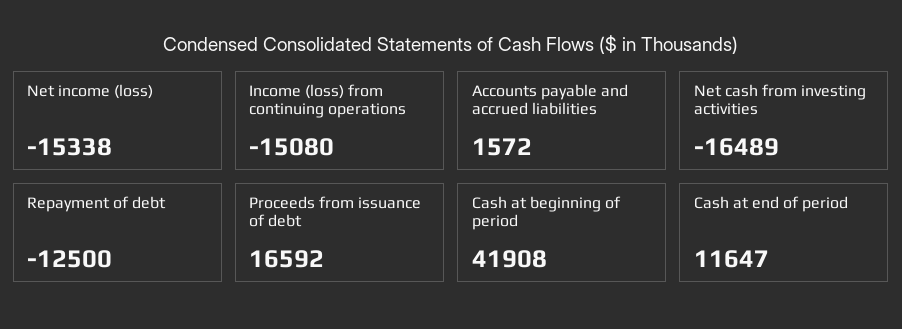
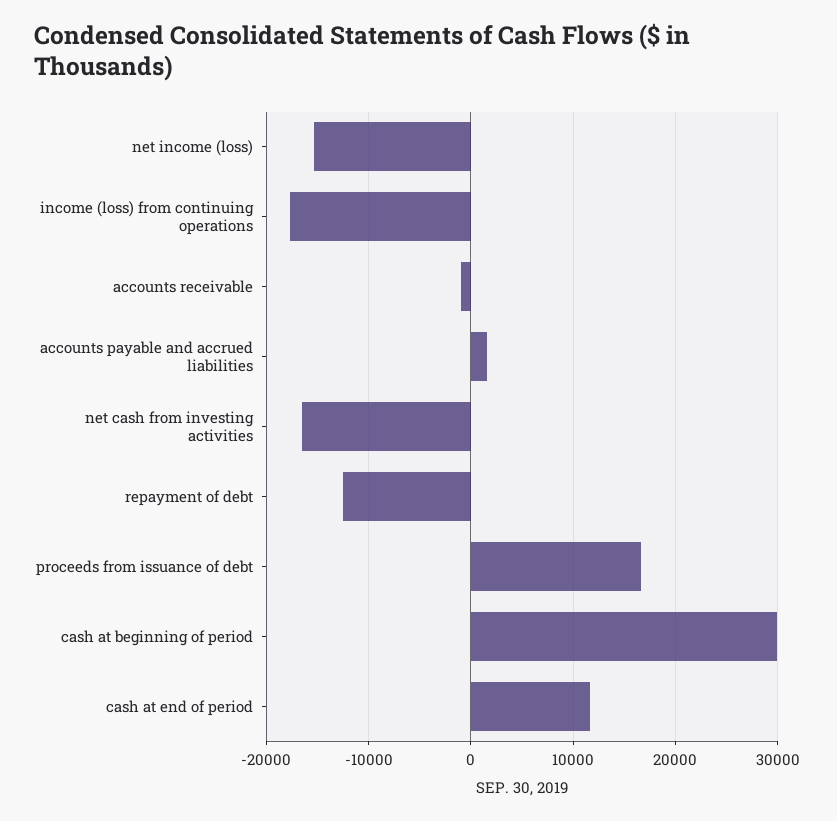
Income (loss) from continuing operations: -15080 -> -18000
Cash at beginning of period: 41908 -> 30000
accounts receivable: none -> -1000

